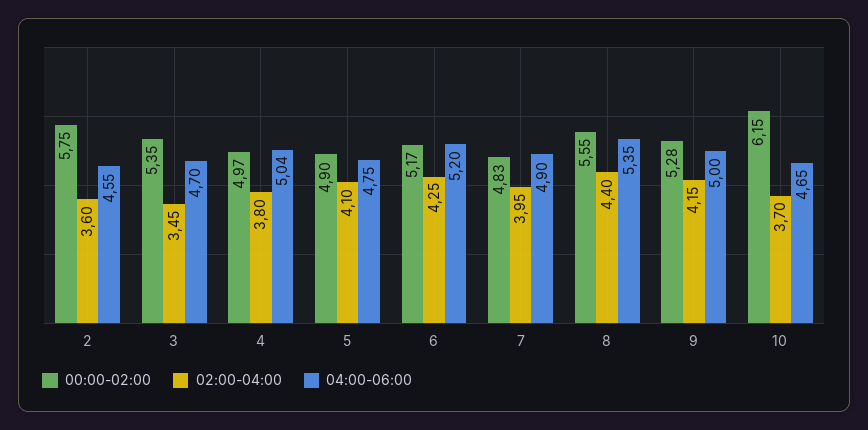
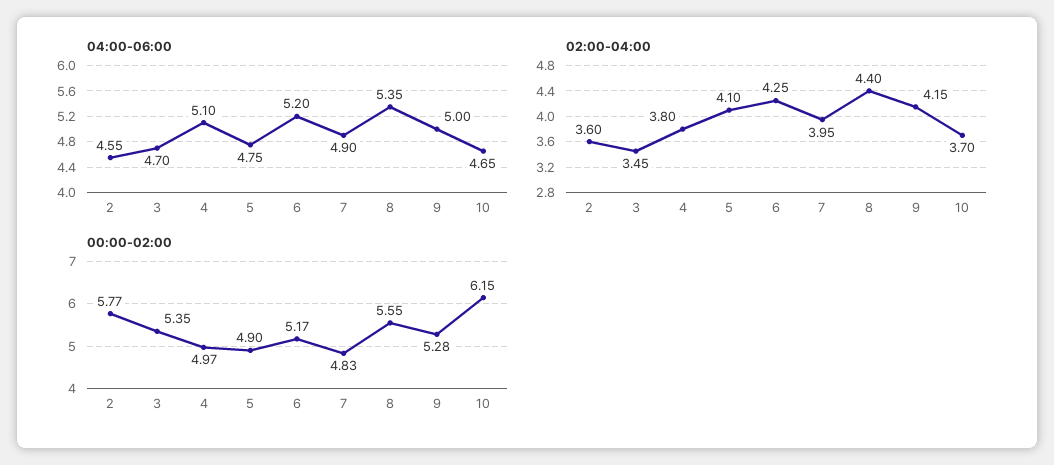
00:00-02:00, 2: 5.75 -> 5.77
04:00-06:00, 4: 5.04 -> 5.1

